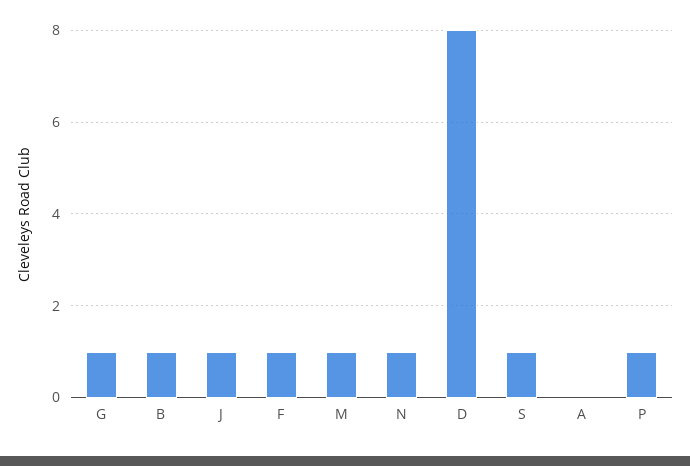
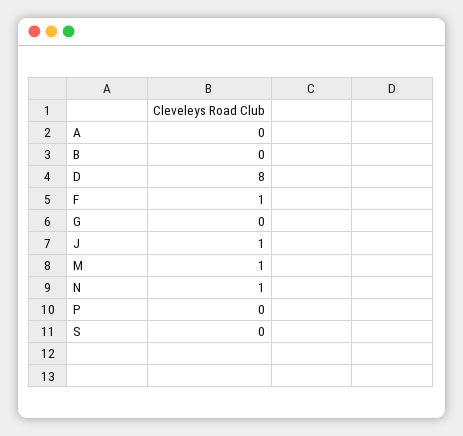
G: 1 -> 0
B: 1 -> 0
S: 1 -> 0
P: 1 -> 0

